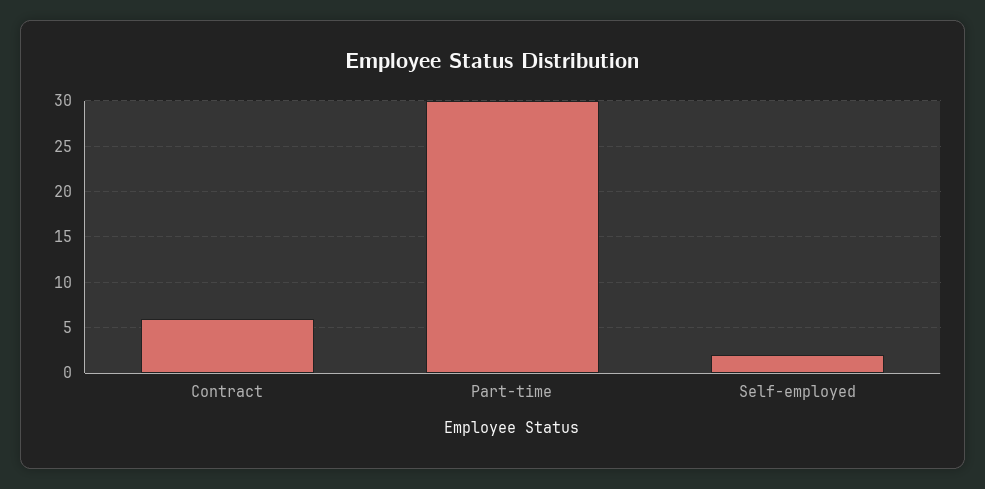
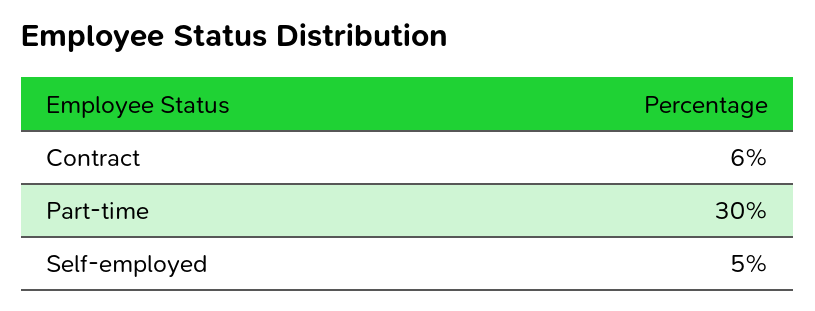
Self-employed: 2 -> 5

